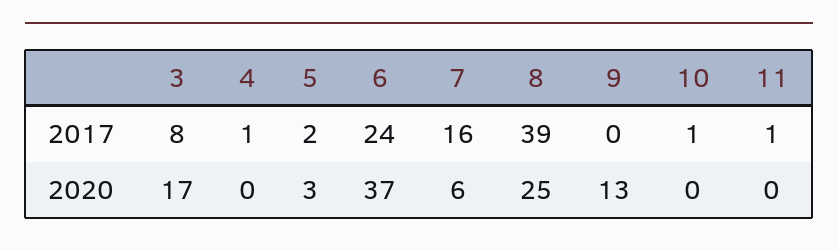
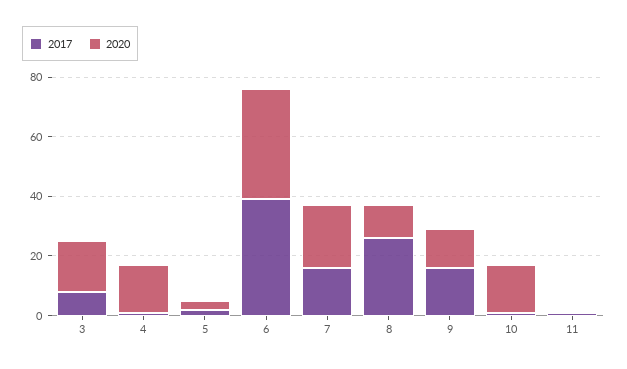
2017, 6: 24 -> 40
2017, 8: 39 -> 25
2017, 9: 0 -> 15
2020, 4: 0 -> 15
2020, 7: 6 -> 20
2020, 8: 25 -> 10
2020, 10: 0 -> 15

